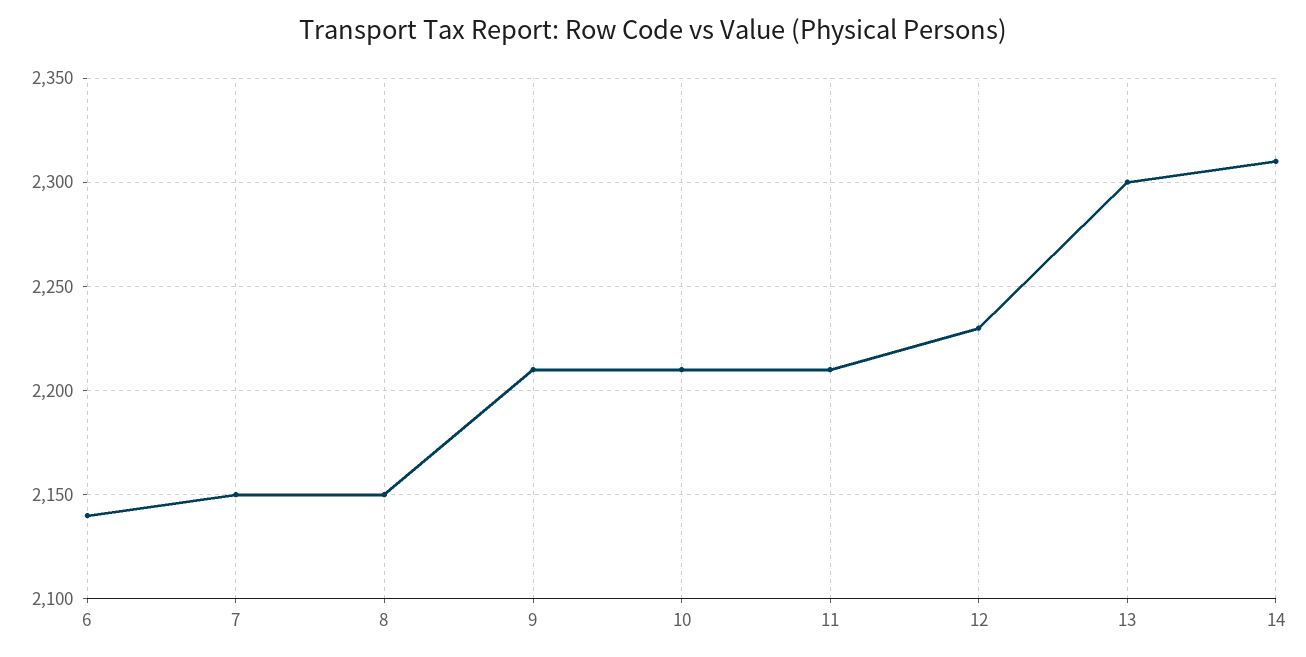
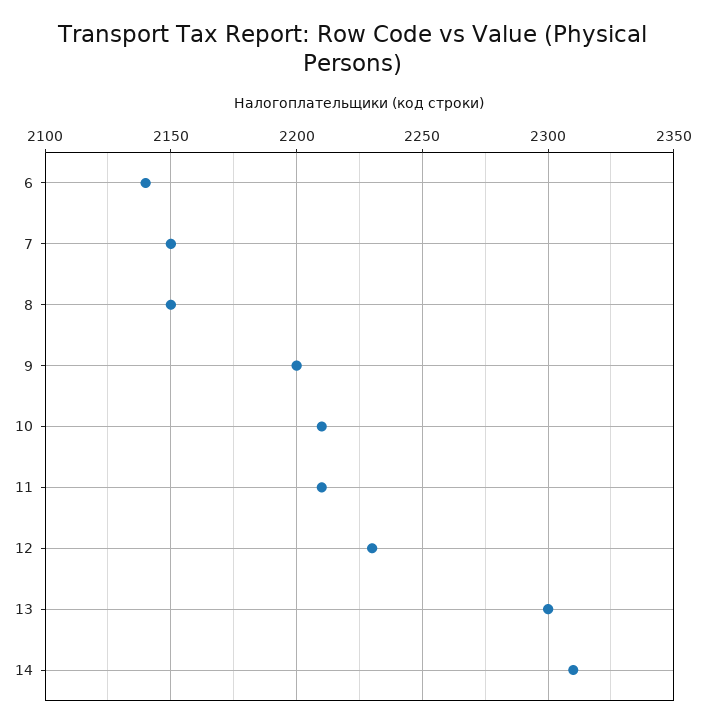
9: 2210 -> 2200

